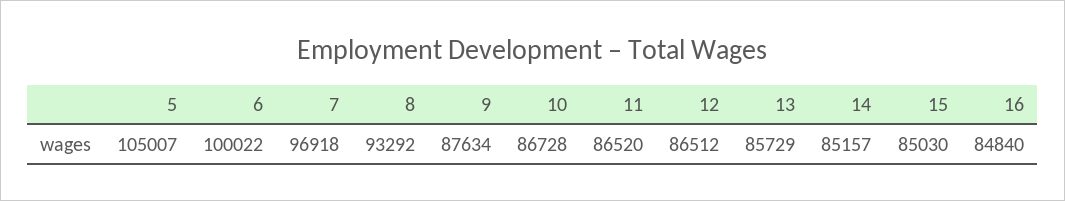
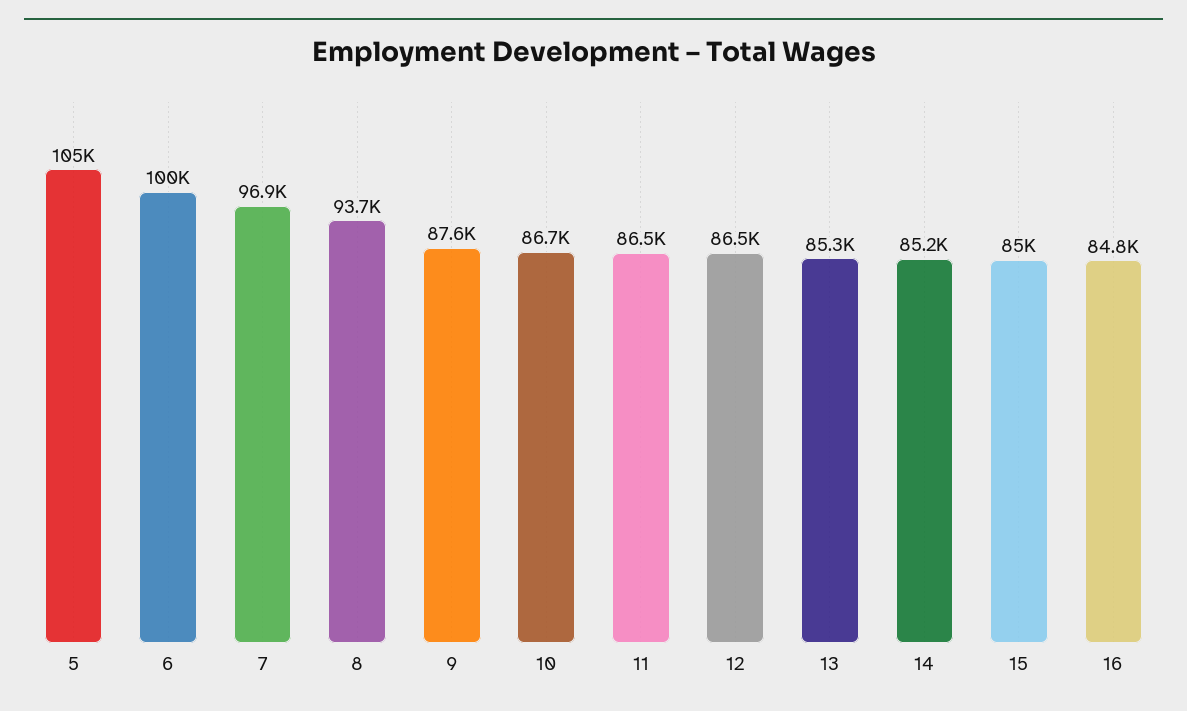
8: 93292 -> 93700
13: 85729 -> 85300

